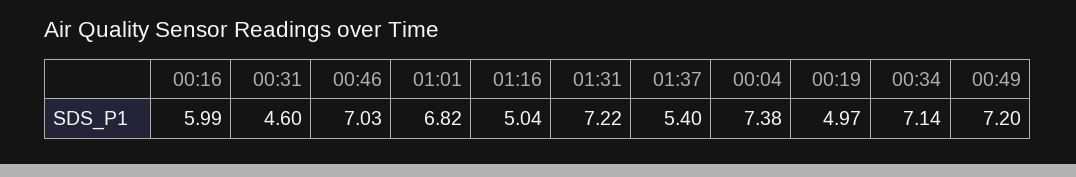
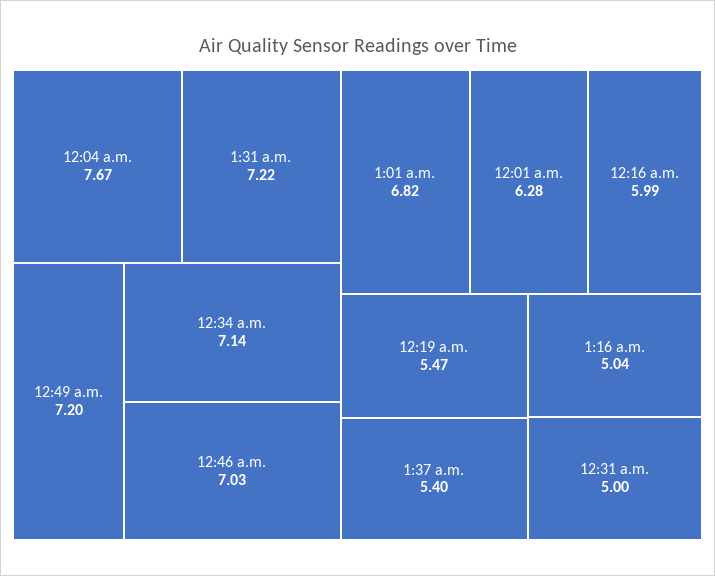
00:31: 4.6 -> 5
00:04: 7.38 -> 7.67
00:19: 4.97 -> 5.47
12:01 a.m.: none -> 6.28

